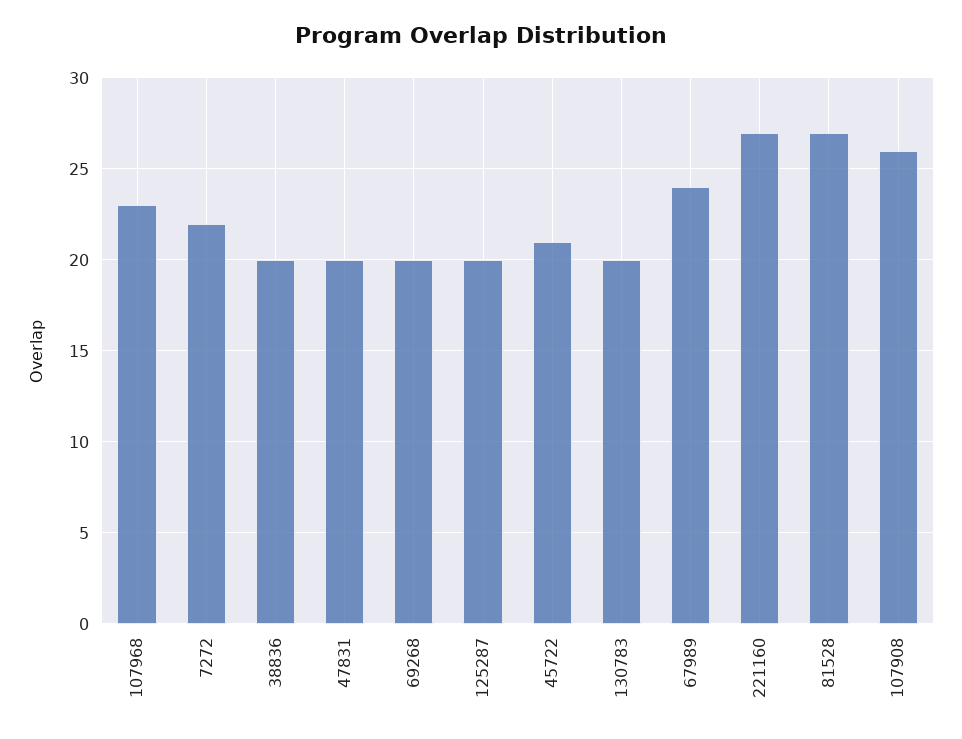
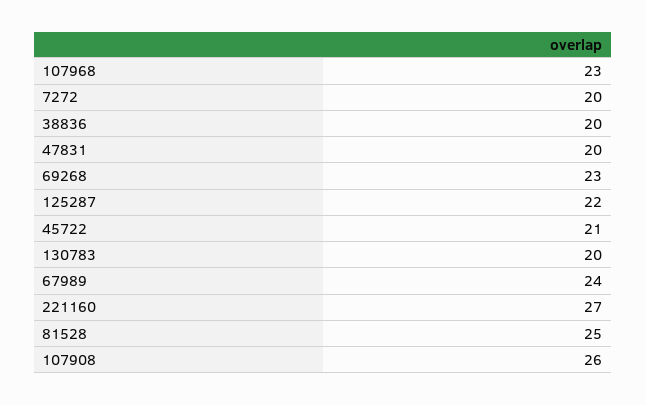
7272: 22 -> 20
69268: 20 -> 23
125287: 20 -> 22
81528: 27 -> 25

